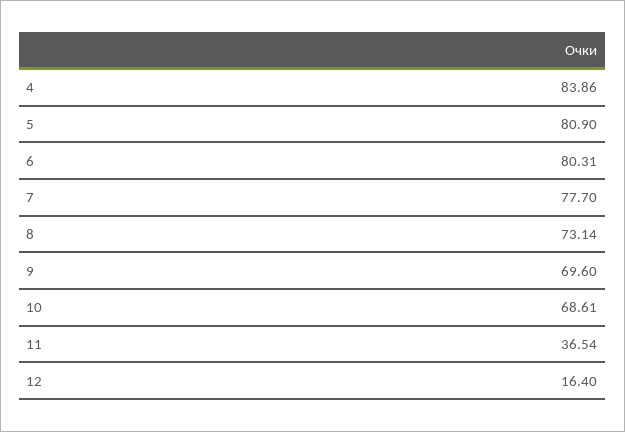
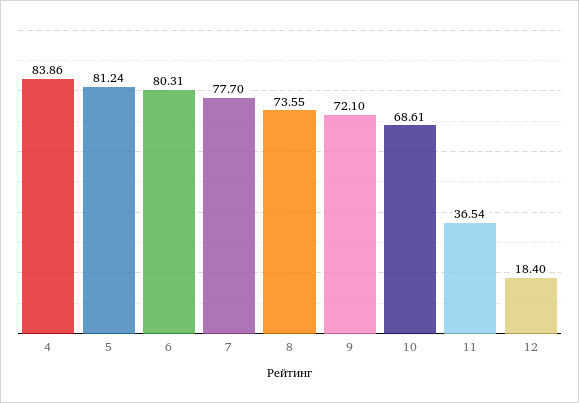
5: 80.9 -> 81.24
8: 73.14 -> 73.55
9: 69.6 -> 72.1
12: 16.4 -> 18.4

